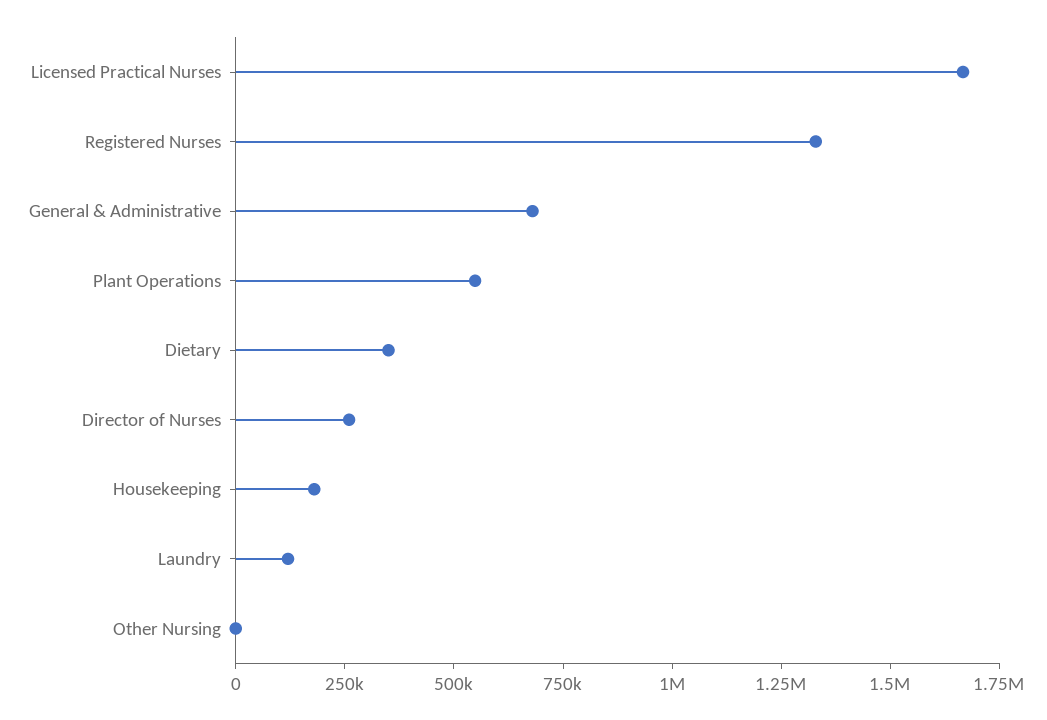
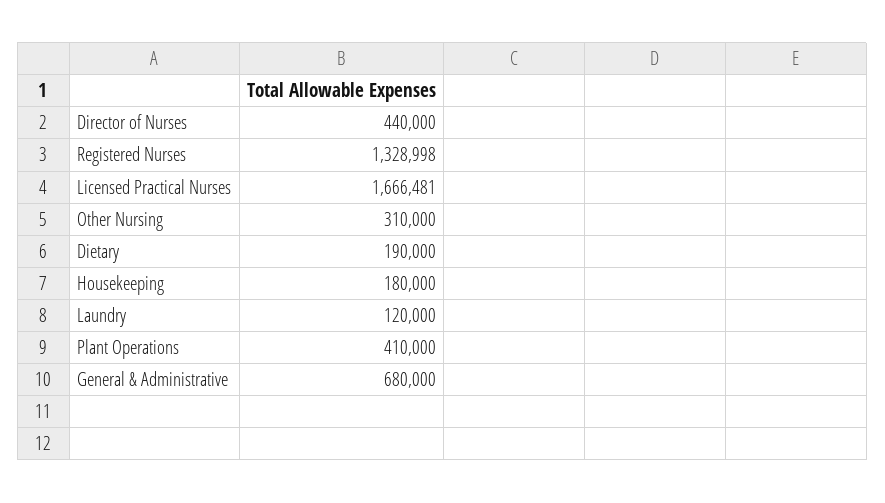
Plant Operations: 550000 -> 410000
Dietary: 350000 -> 190000
Director of Nurses: 250000 -> 440000
Other Nursing: 0 -> 310000

